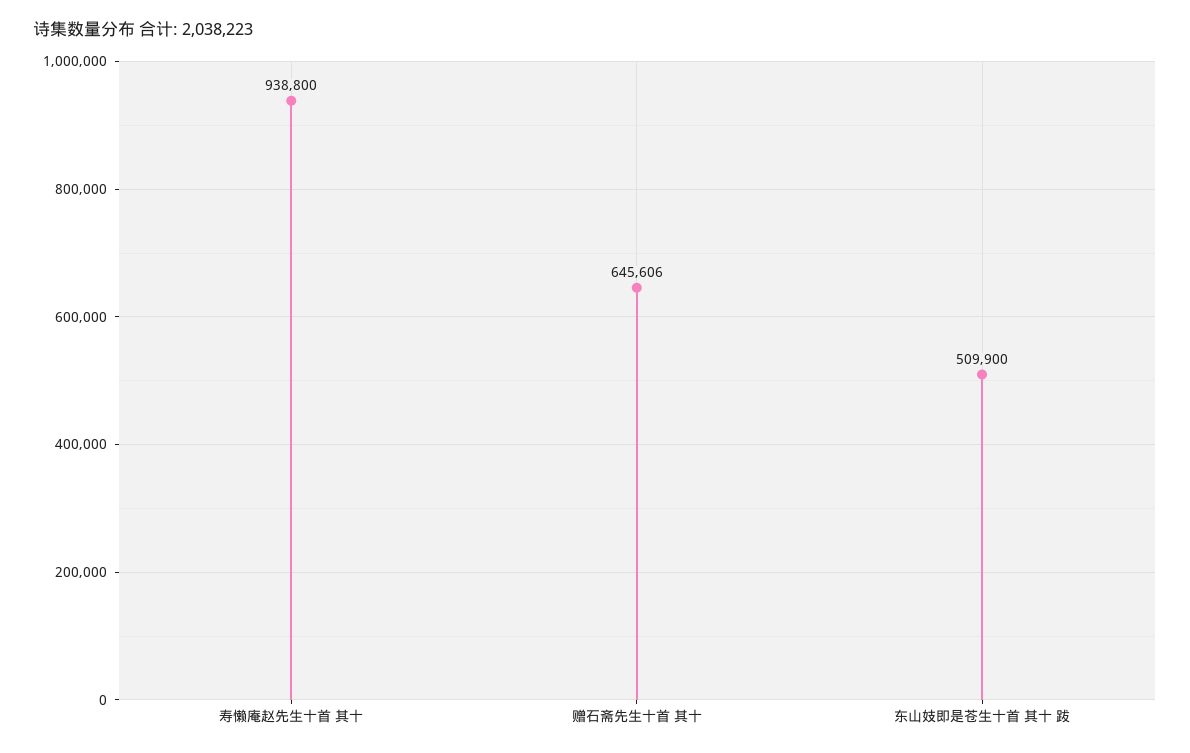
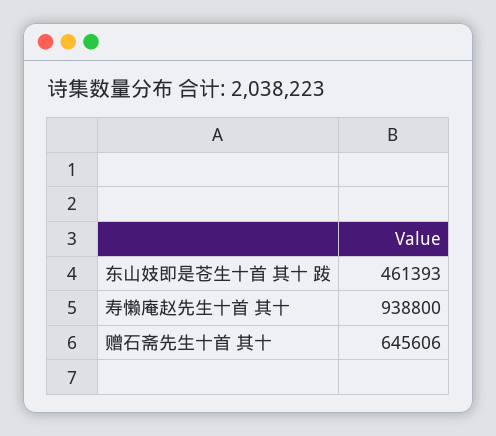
东山妓即是苍生十首 其十 跋: 509900 -> 461393

